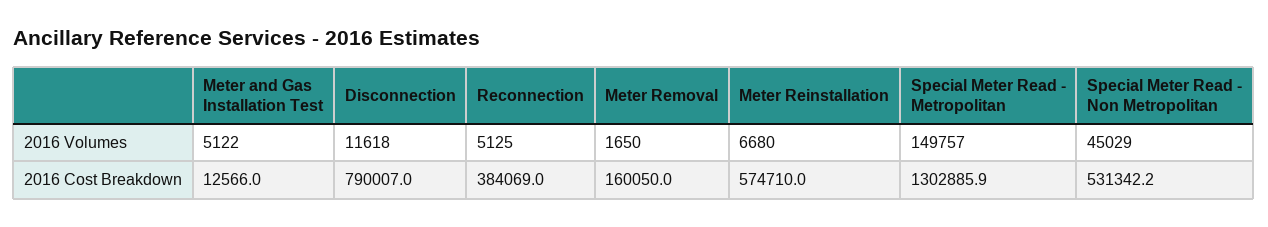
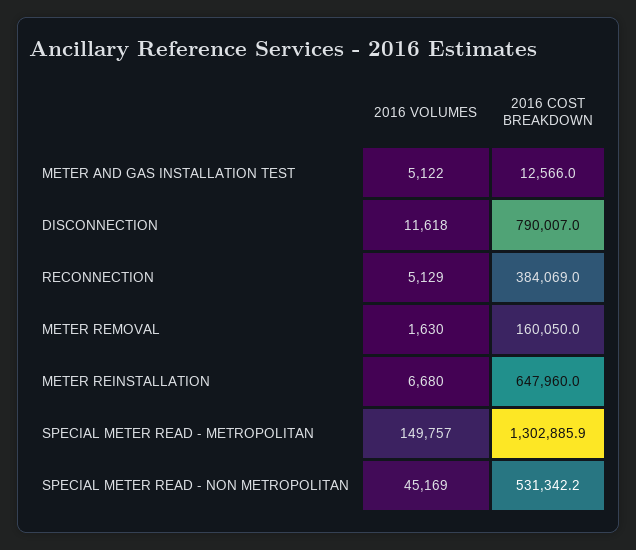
Reconnection, 2016 Volumes: 5125 -> 5129
Meter Removal, 2016 Volumes: 1650 -> 1630
Special Meter Read - Non Metropolitan, 2016 Volumes: 45029 -> 45169
Meter Reinstallation, 2016 Cost Breakdown: 574710 -> 647960

